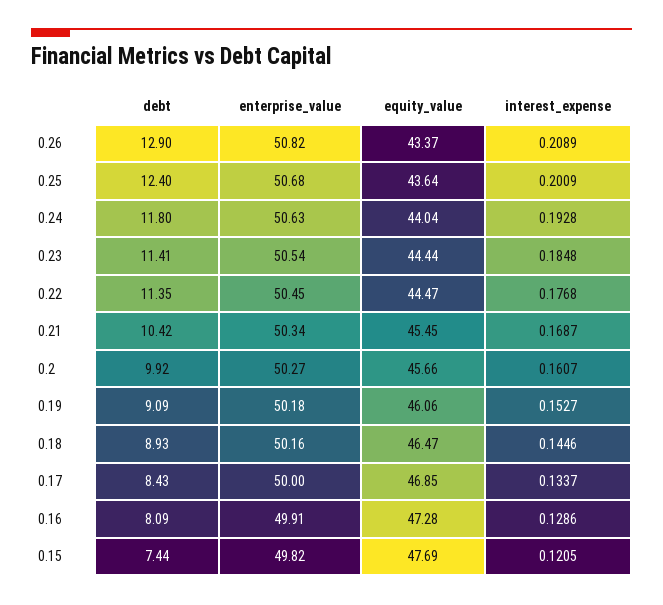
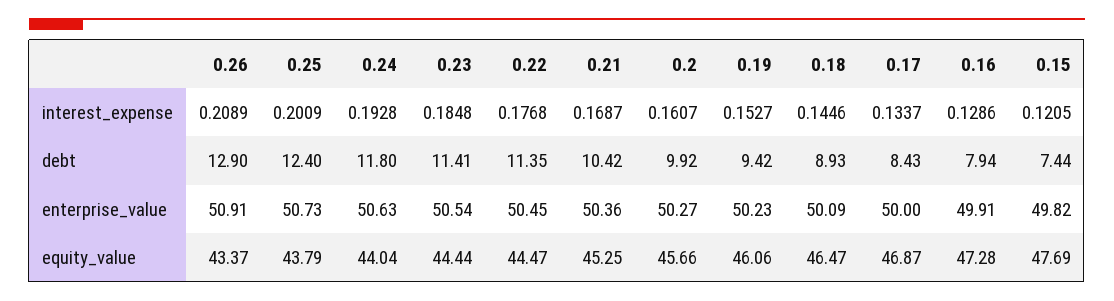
enterprise_value, 0.26: 50.82 -> 50.91
enterprise_value, 0.25: 50.68 -> 50.73
equity_value, 0.25: 43.64 -> 43.79
enterprise_value, 0.21: 50.34 -> 50.36
equity_value, 0.21: 45.45 -> 45.25
debt, 0.19: 9.09 -> 9.42
enterprise_value, 0.19: 50.18 -> 50.23
enterprise_value, 0.18: 50.16 -> 50.09
equity_value, 0.17: 46.85 -> 46.87
debt, 0.16: 8.09 -> 7.94

